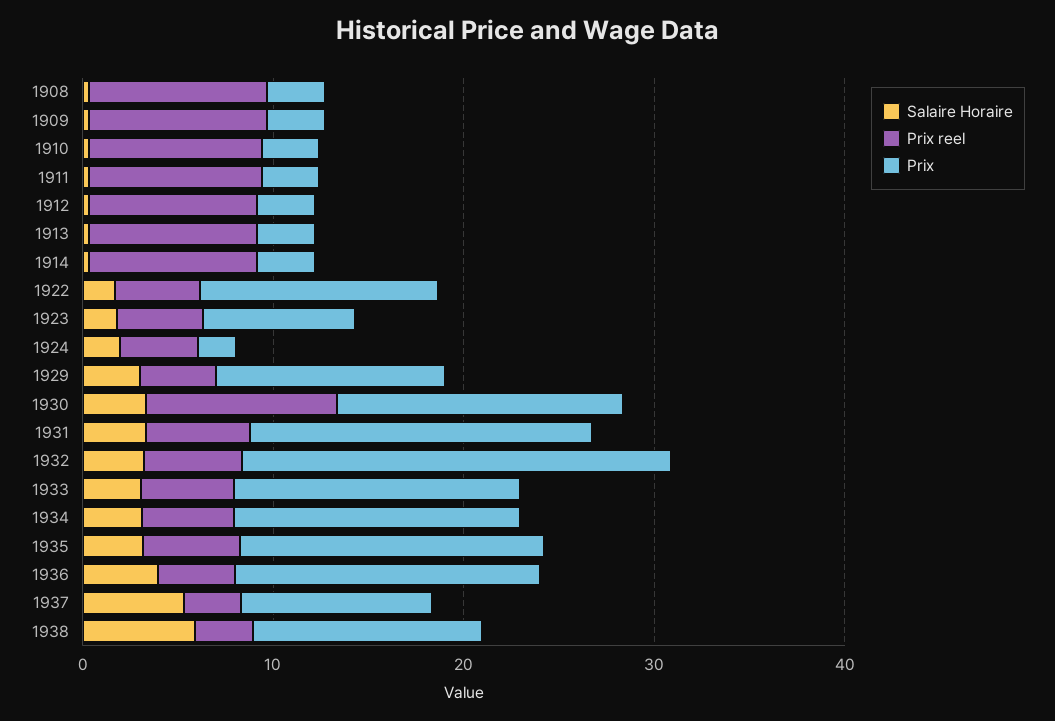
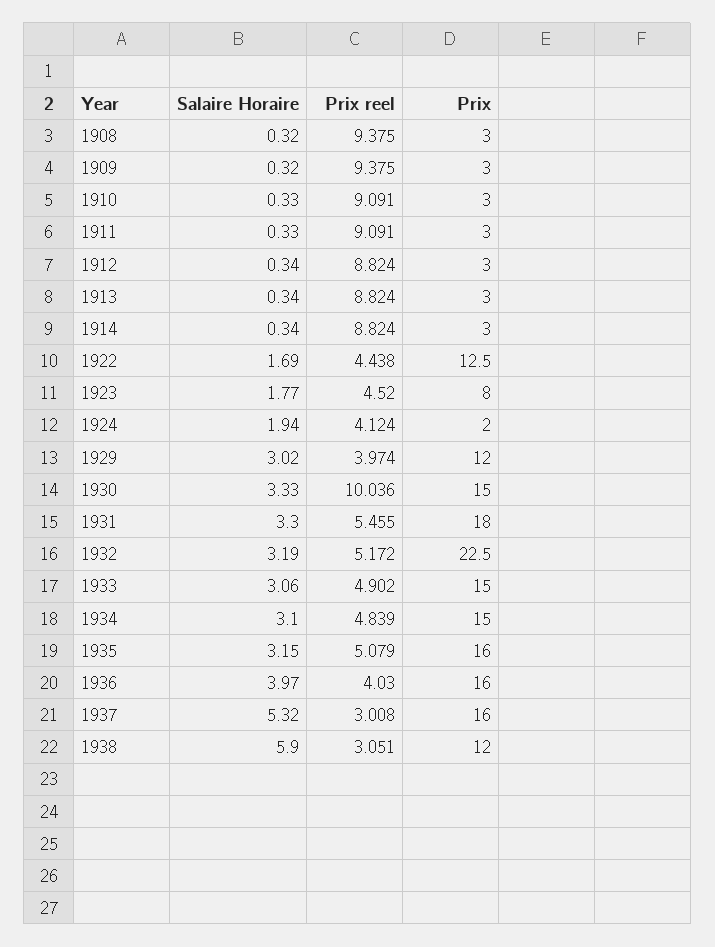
Prix, 1937: 10 -> 16

